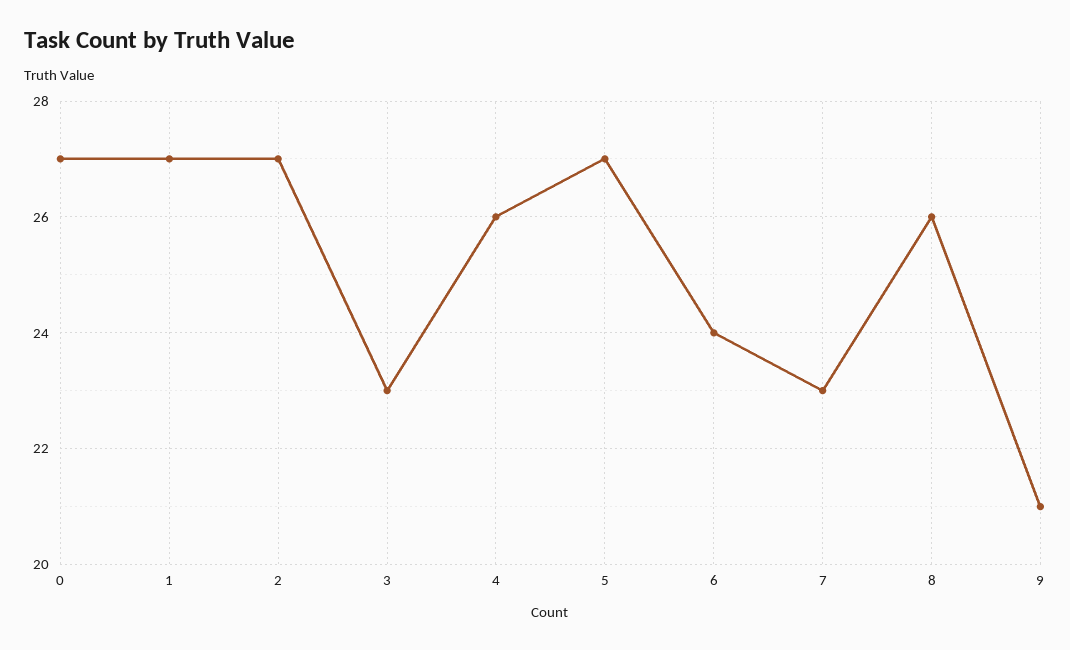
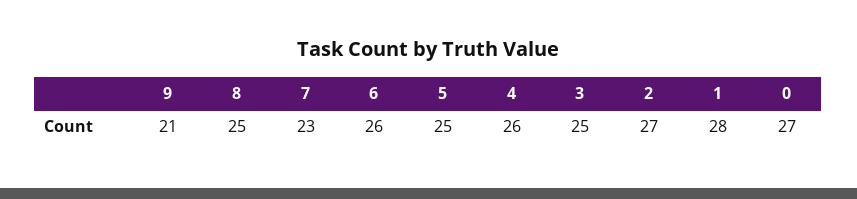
1: 27 -> 28
3: 23 -> 25
5: 27 -> 25
6: 24 -> 26
8: 26 -> 25

